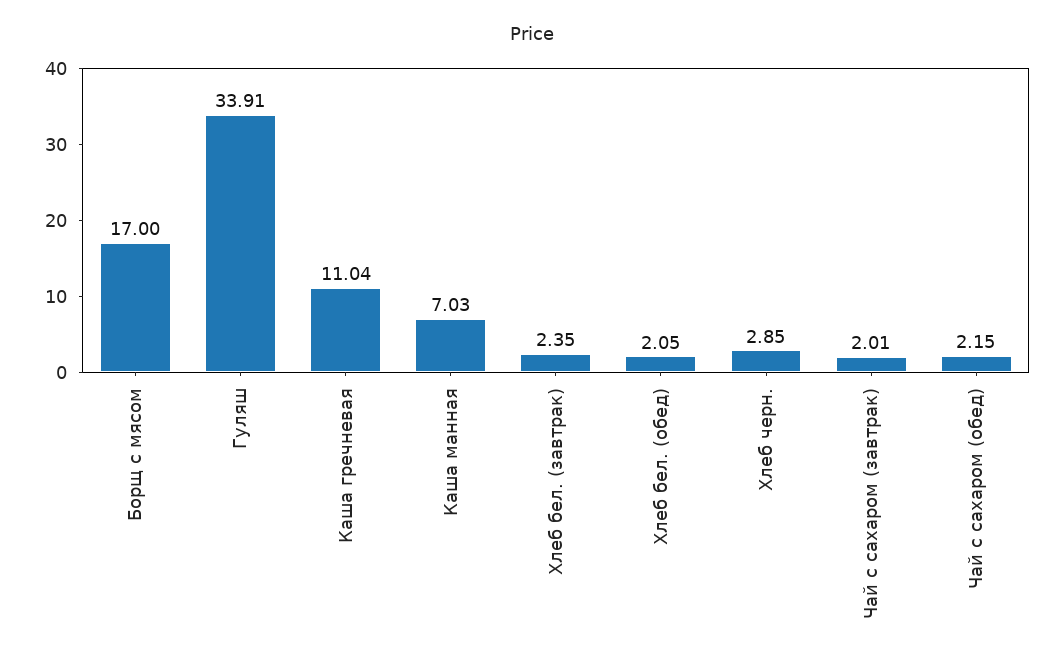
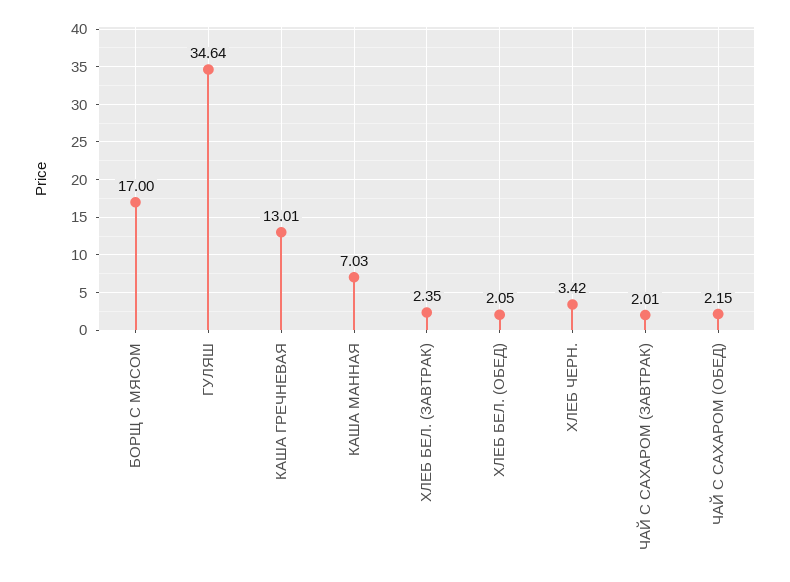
Гуляш: 33.91 -> 34.64
Каша гречневая: 11.04 -> 13.01
Хлеб черн.: 2.85 -> 3.42

